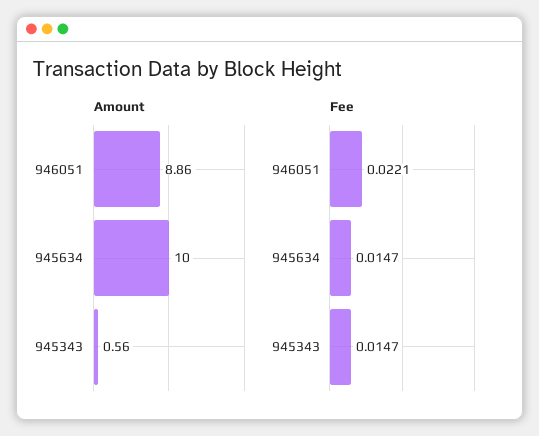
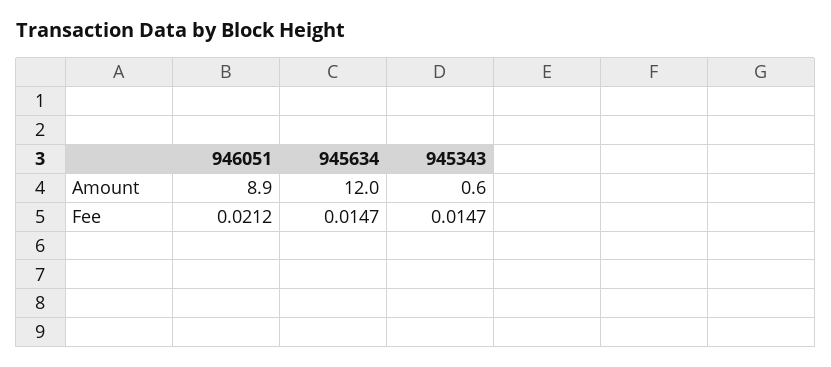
Amount, 945634: 10 -> 12
Fee, 946051: 0.0221 -> 0.0212

